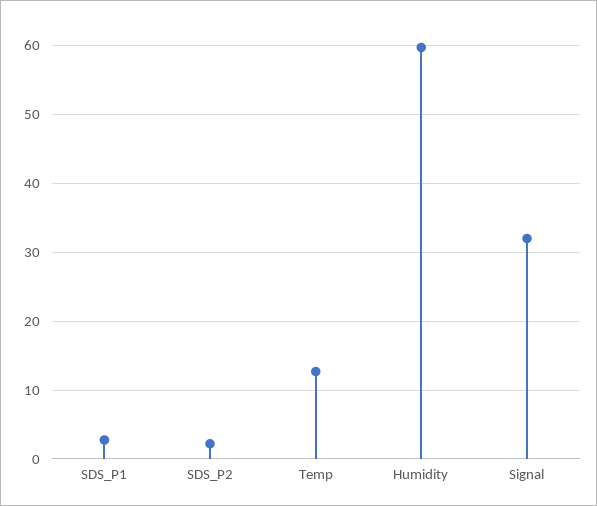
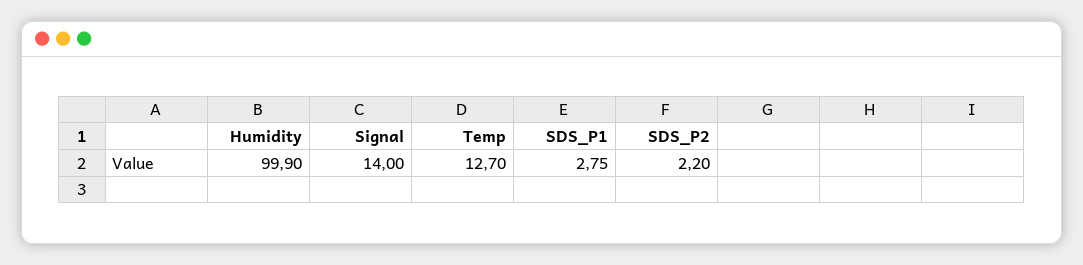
Humidity: 60 -> 99.9
Signal: 32 -> 14

